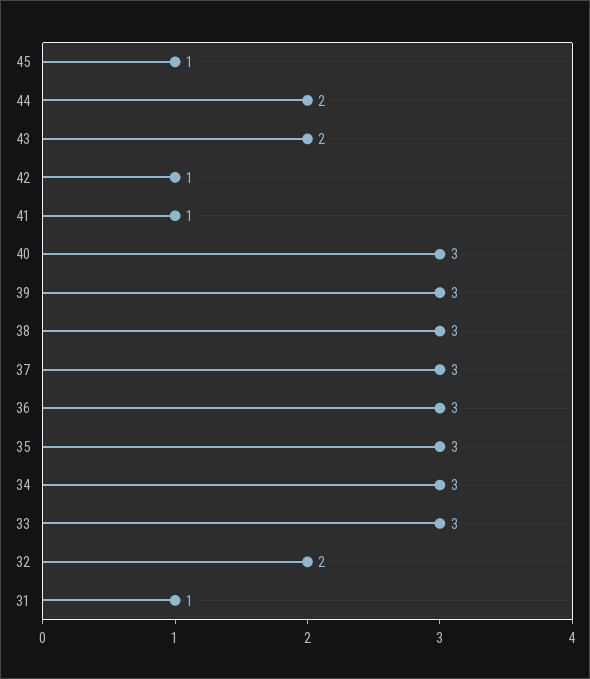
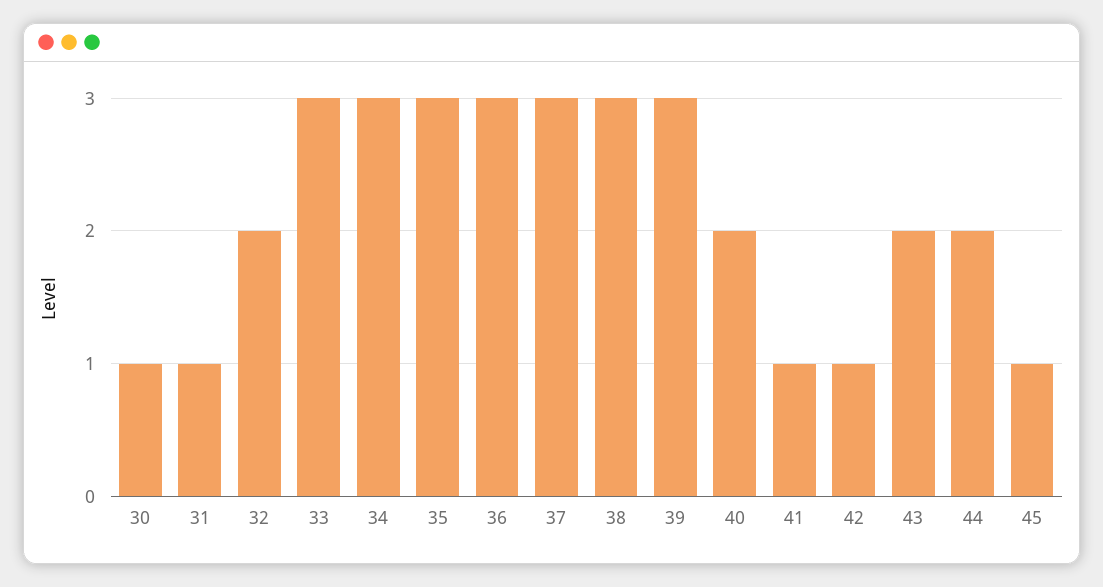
40: 3 -> 2
30: none -> 1

